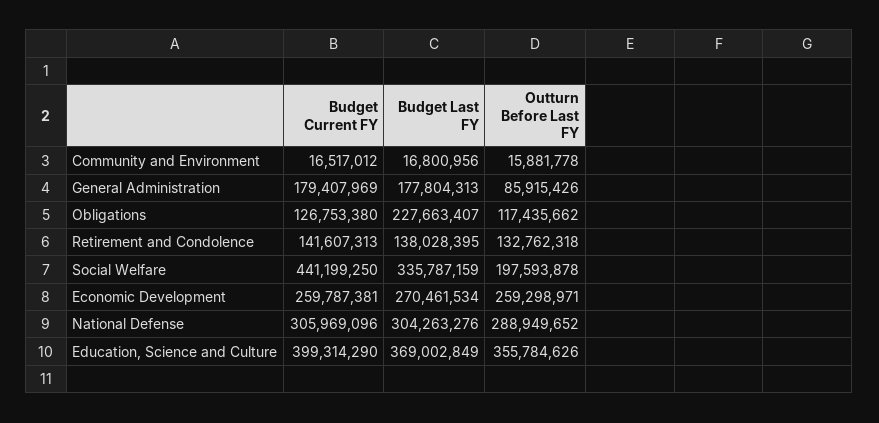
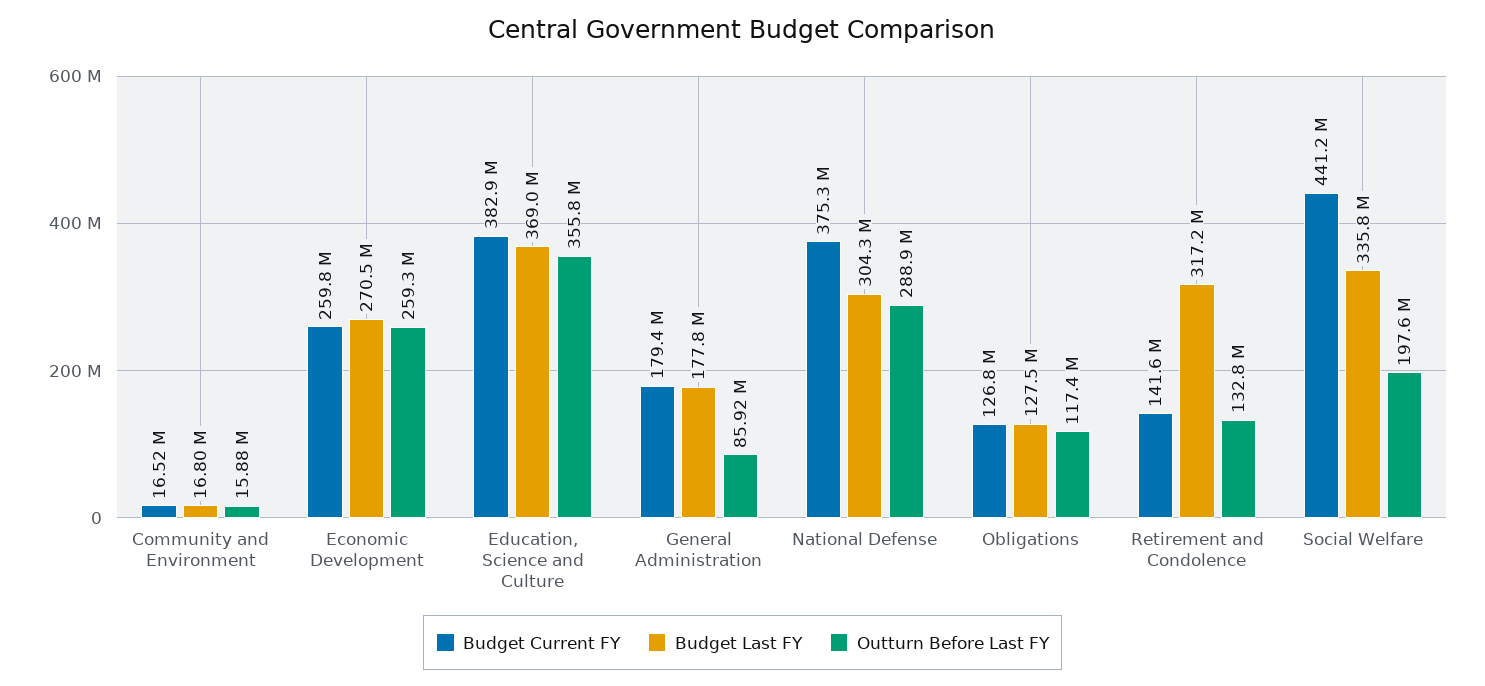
Budget Last FY, Obligations: 227663407 -> 127500000
Budget Last FY, Retirement and Condolence: 138028395 -> 317200000
Budget Current FY, National Defense: 305969096 -> 375300000
Budget Current FY, Education, Science and Culture: 399314290 -> 382900000

